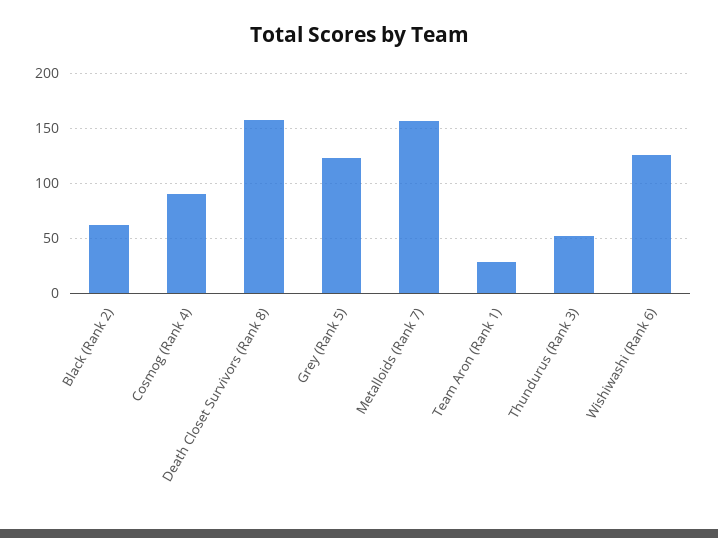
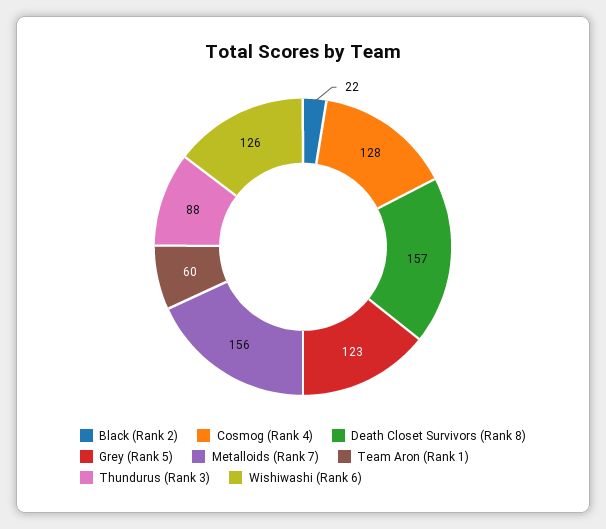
Black (Rank 2): 60 -> 22
Cosmog (Rank 4): 90 -> 128
Team Aron (Rank 1): 30 -> 60
Thundurus (Rank 3): 50 -> 88

